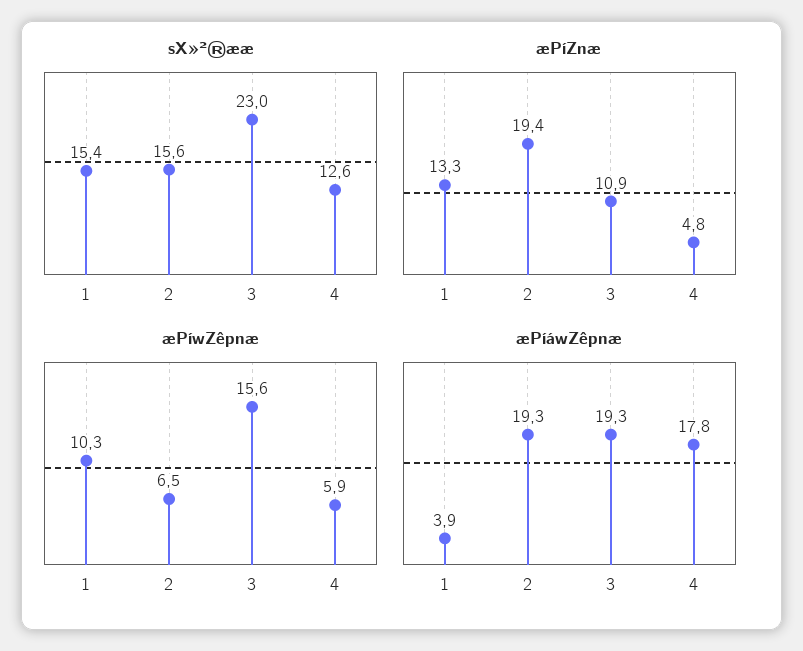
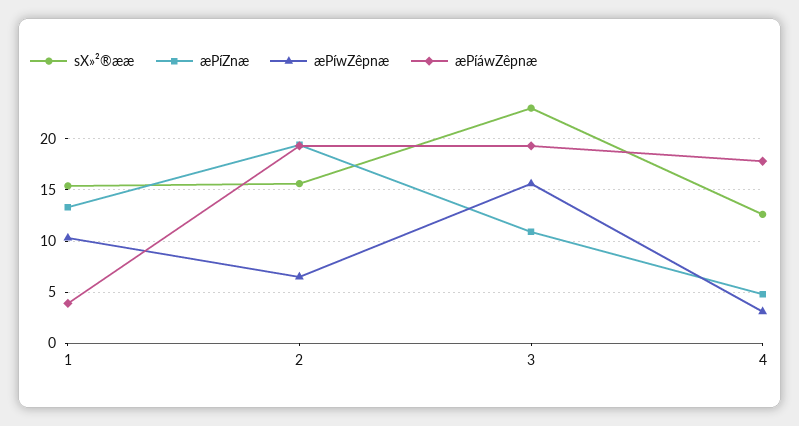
æPíwZêpnæ, 4: 5.9 -> 3

